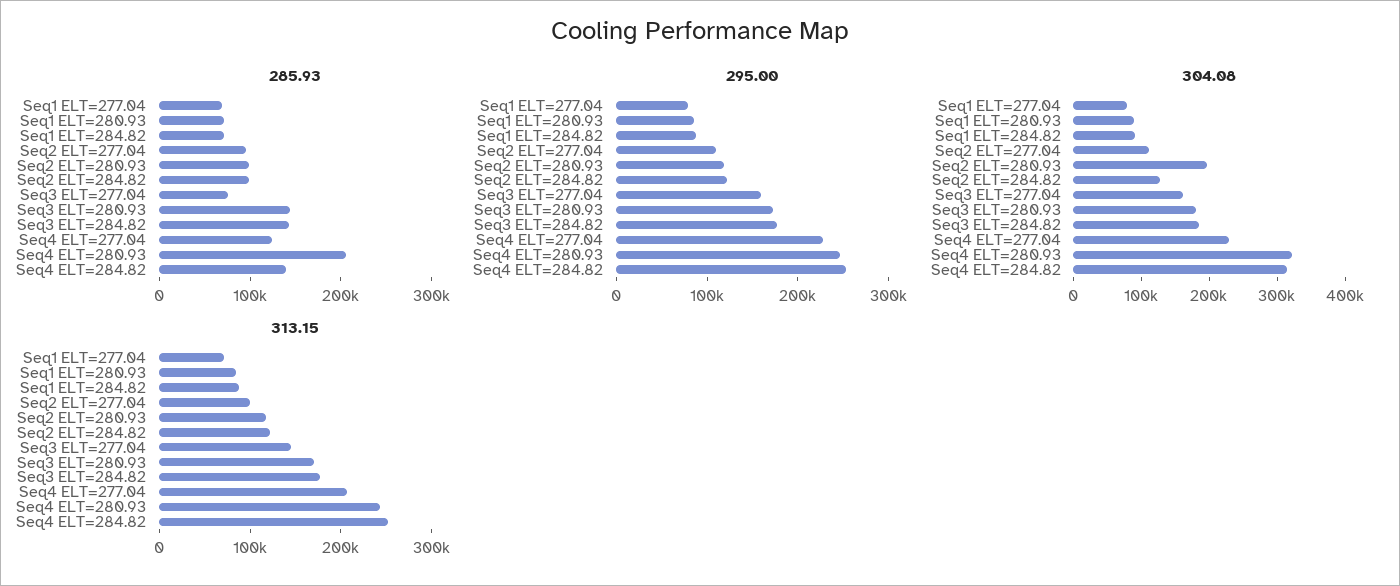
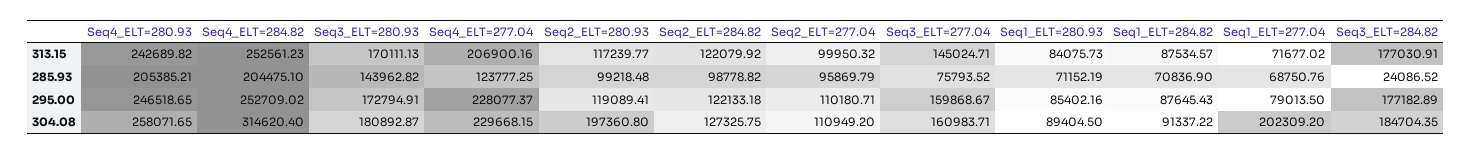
285.93, Seq3 ELT=284.82: 140000 -> 24086.52
285.93, Seq4 ELT=284.82: 140000 -> 204475.1
304.08, Seq1 ELT=277.04: 80000 -> 202309.2
304.08, Seq4 ELT=280.93: 320000 -> 258071.65

